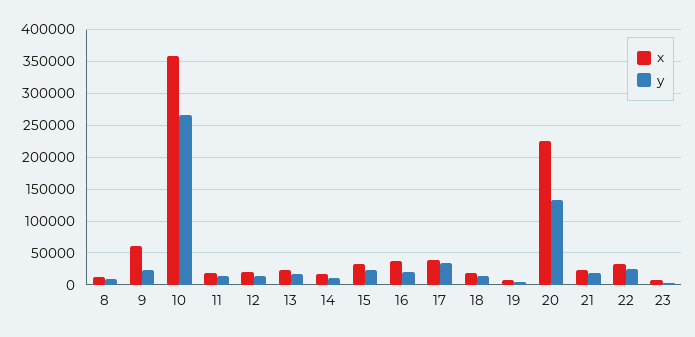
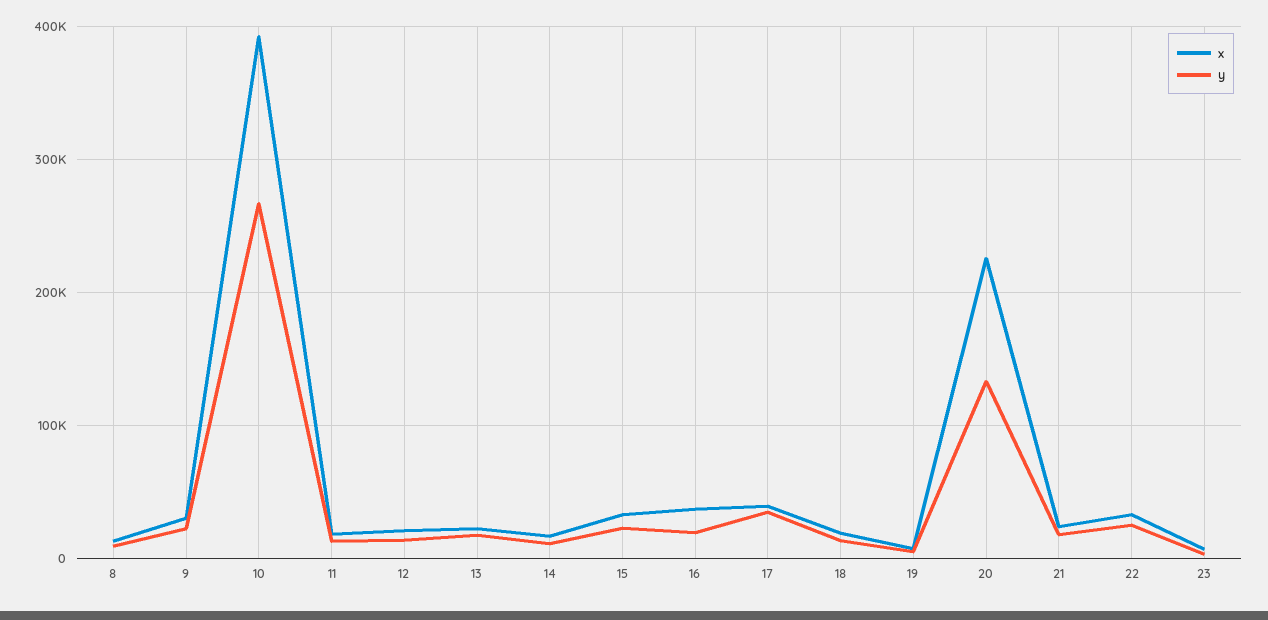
x, 9: 60000 -> 30000
x, 10: 360000 -> 390000

